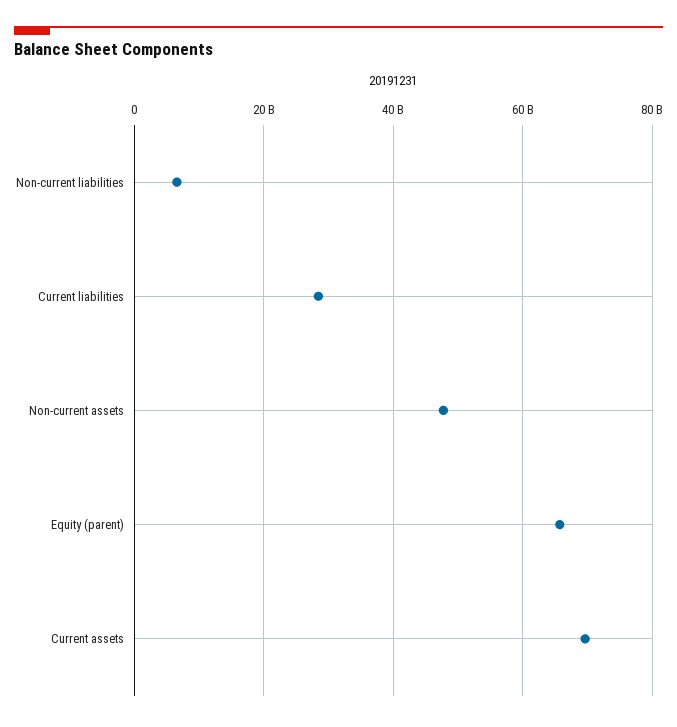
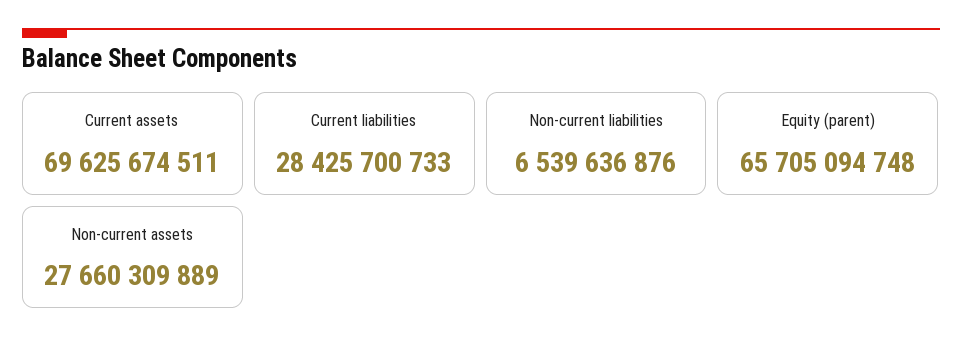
Non-current assets: 48000000000 -> 27660309889

